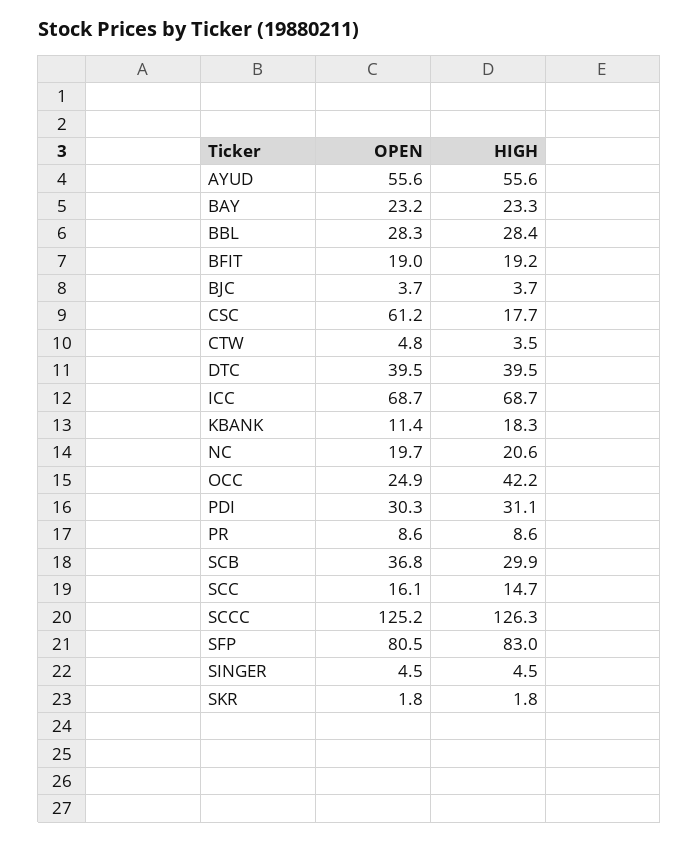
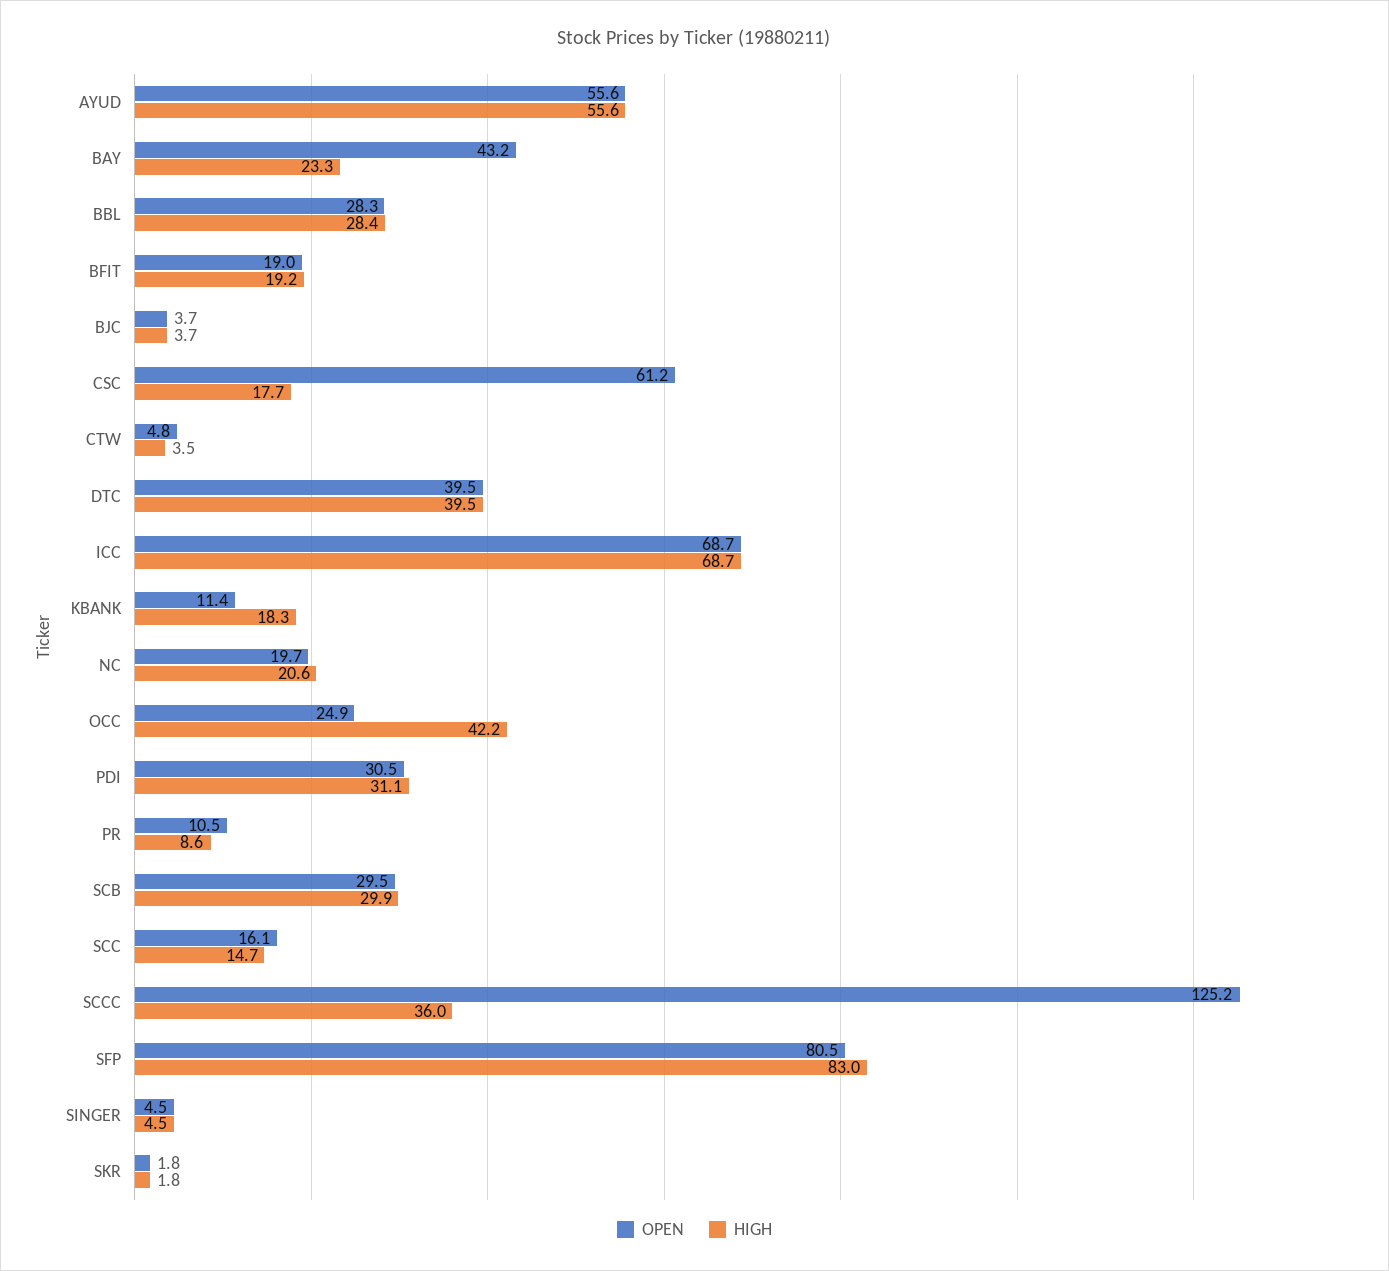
OPEN, BAY: 23.2 -> 43.2
OPEN, PDI: 30.3 -> 30.5
OPEN, PR: 8.6 -> 10.5
OPEN, SCB: 36.8 -> 29.5
HIGH, SCCC: 126.3 -> 36

